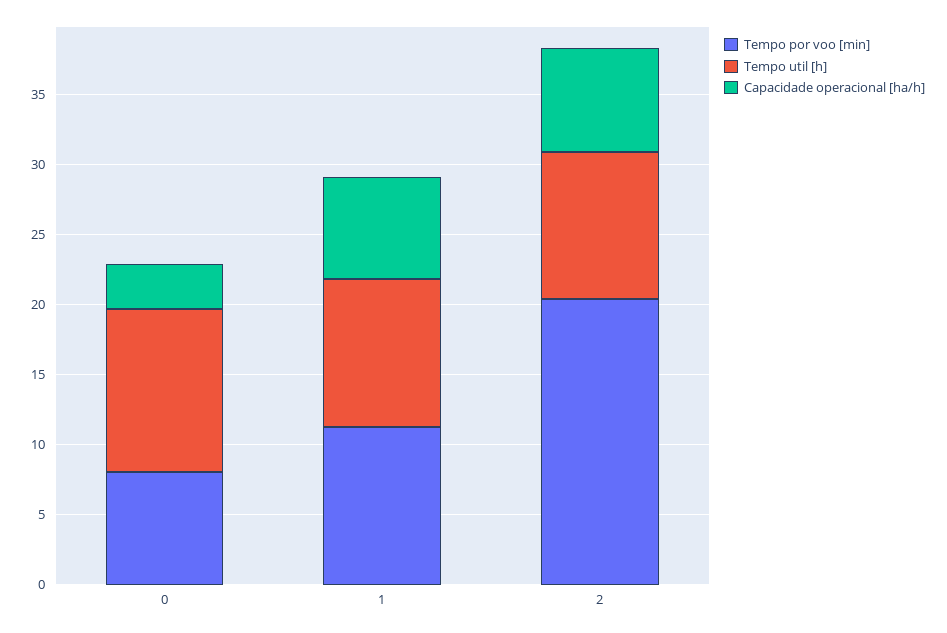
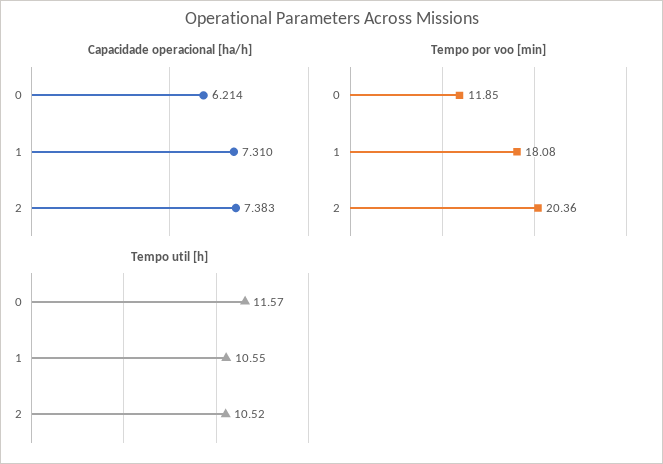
Tempo por voo [min], 0: 8 -> 11.85
Capacidade operacional [ha/h], 0: 3 -> 6.214
Tempo por voo [min], 1: 11 -> 18.08

